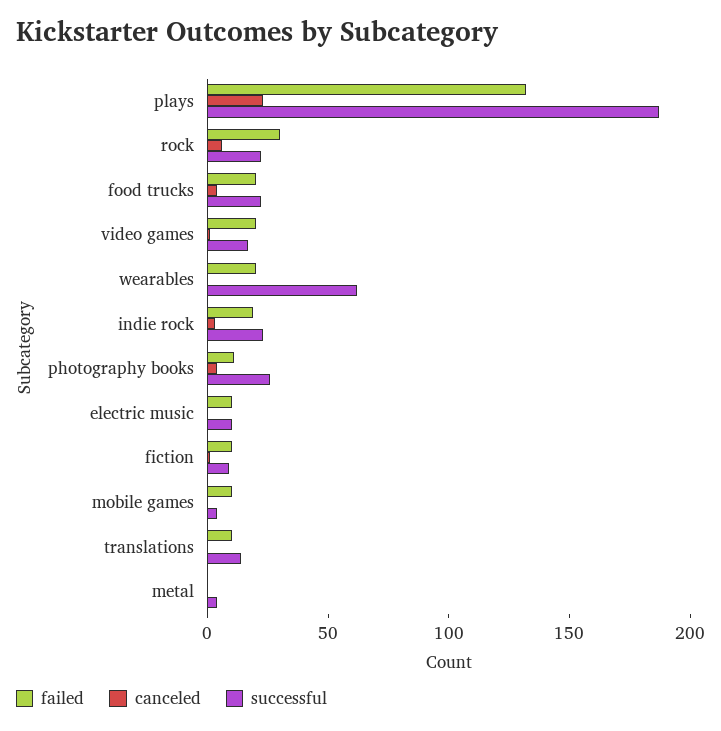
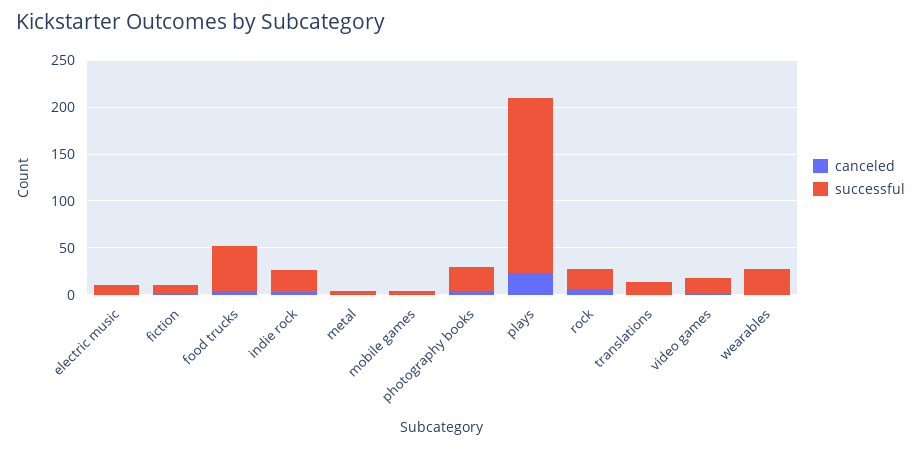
failed, plays: 130 -> none
failed, rock: 30 -> none
failed, food trucks: 20 -> none
successful, food trucks: 20 -> 50
failed, video games: 20 -> none
failed, wearables: 20 -> none
successful, wearables: 60 -> 30
failed, indie rock: 20 -> none
failed, photography books: 10 -> none
failed, electric music: 10 -> none
failed, fiction: 10 -> none
failed, mobile games: 10 -> none
failed, translations: 10 -> none
failed, metal: 0 -> none

